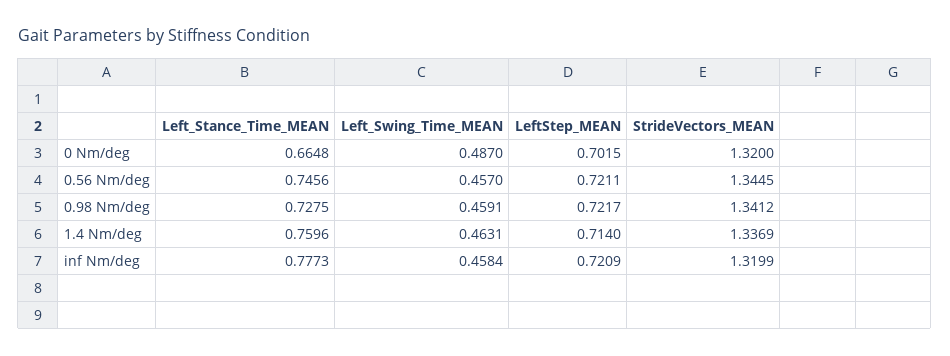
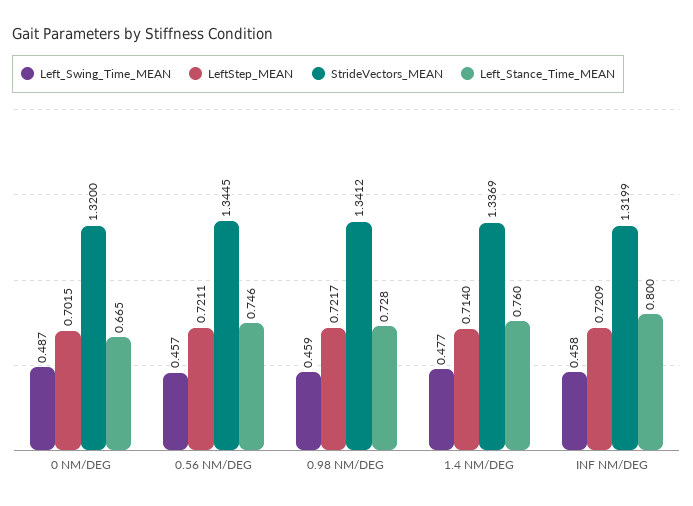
Left_Swing_Time_MEAN, 1.4 Nm/deg: 0.4631 -> 0.477
Left_Stance_Time_MEAN, inf Nm/deg: 0.7773 -> 0.8

